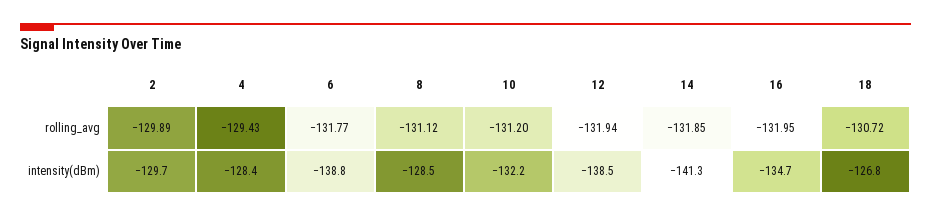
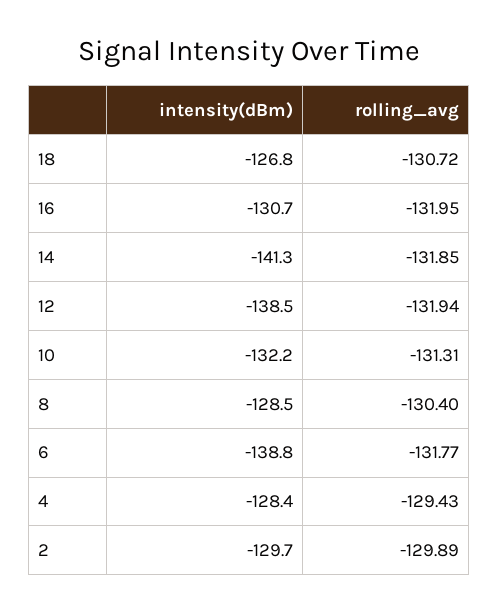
8, rolling_avg: -131.12 -> -130.4
10, rolling_avg: -131.2 -> -131.31
16, intensity(dBm): -134.7 -> -130.7

